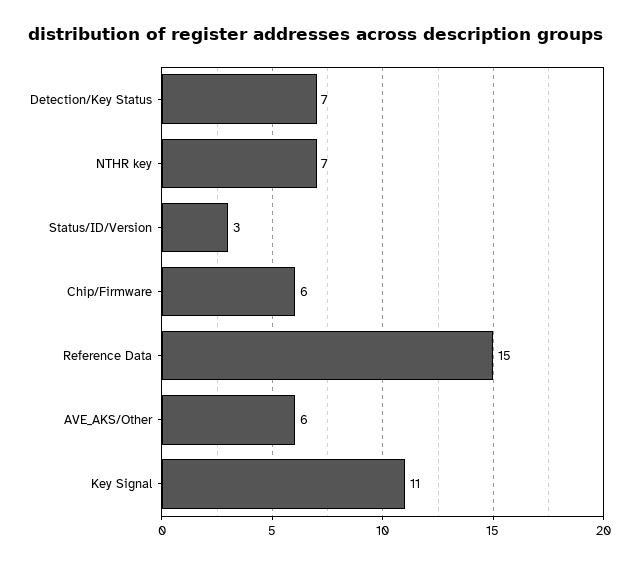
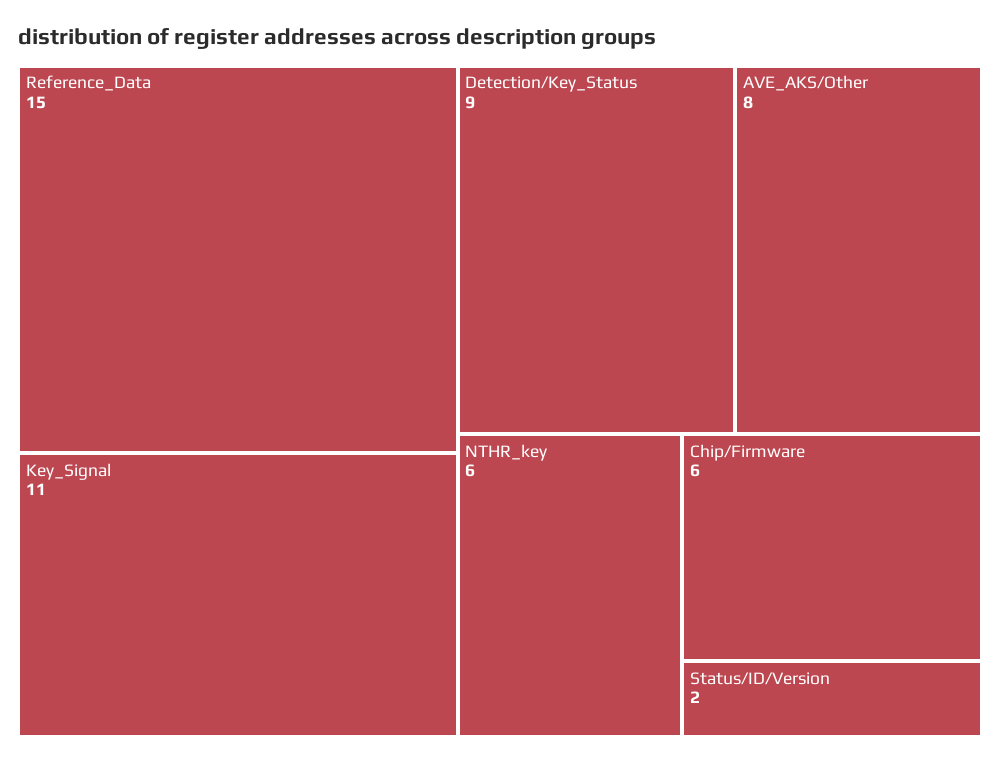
Detection/Key Status: 7 -> 9
NTHR key: 7 -> 6
Status/ID/Version: 3 -> 2
AVE_AKS/Other: 6 -> 8

